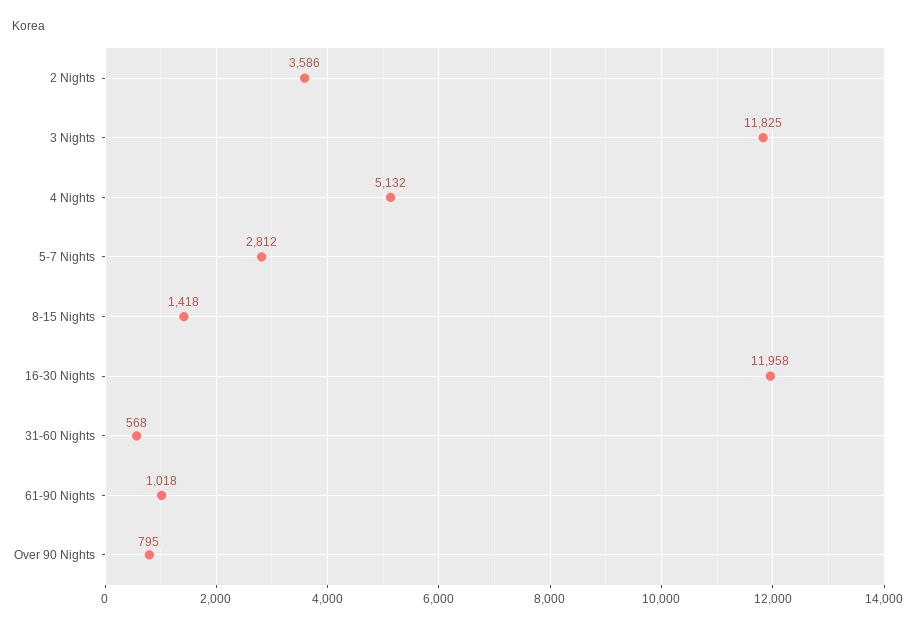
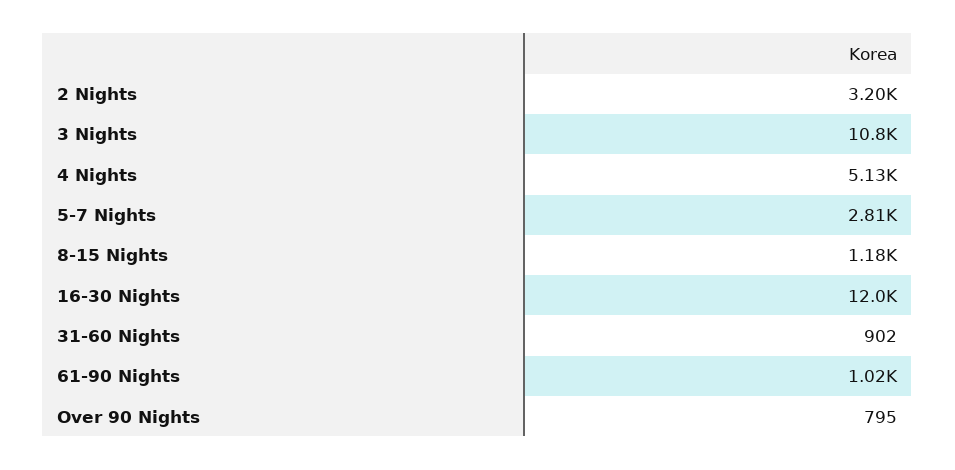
2 Nights: 3586 -> 3200
3 Nights: 11825 -> 10800
8-15 Nights: 1418 -> 1180
31-60 Nights: 568 -> 902

